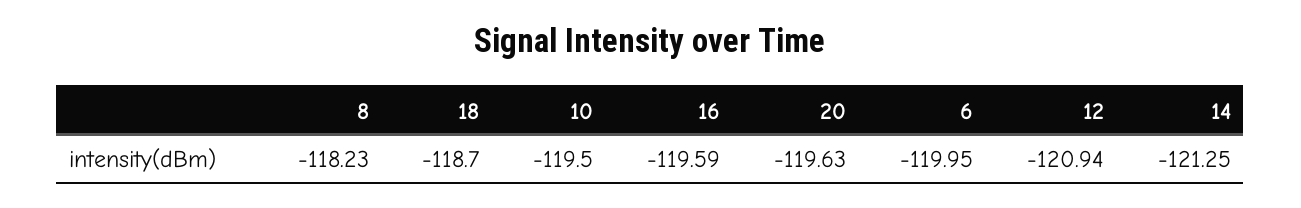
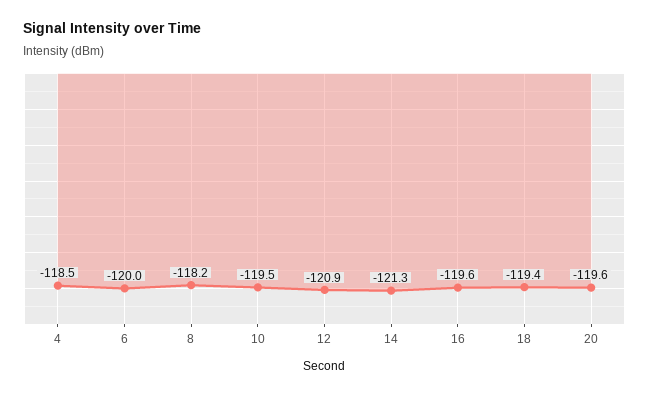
18: -118.7 -> -119.4
4: none -> -118.5

